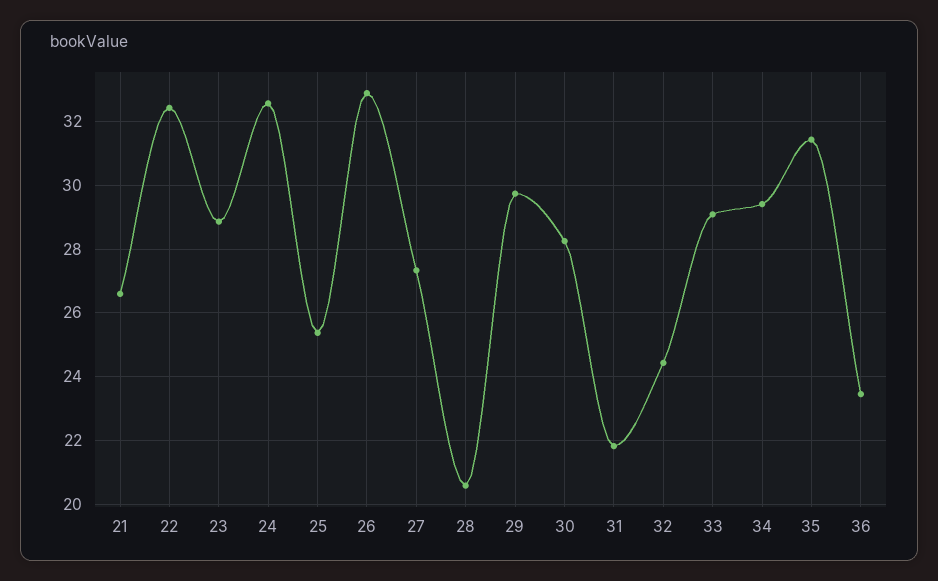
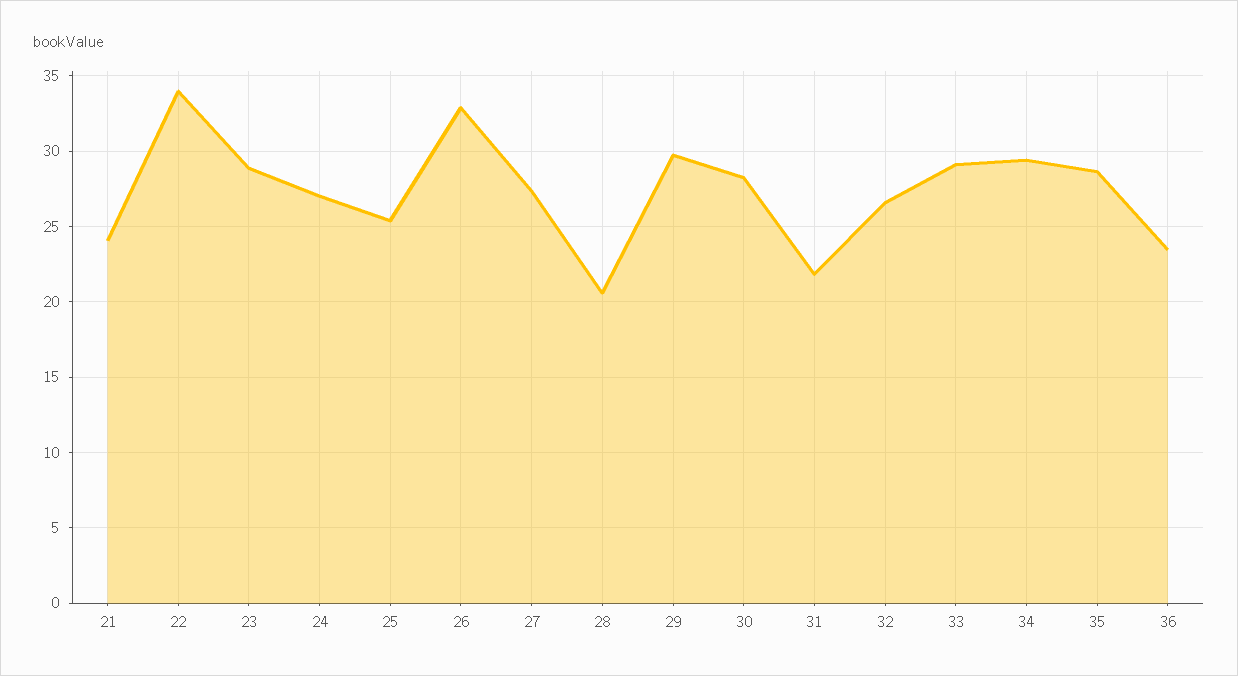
21: 26.6 -> 24
22: 32.4 -> 34
24: 32.6 -> 27
32: 24.4 -> 26.5
35: 31.4 -> 28.5

